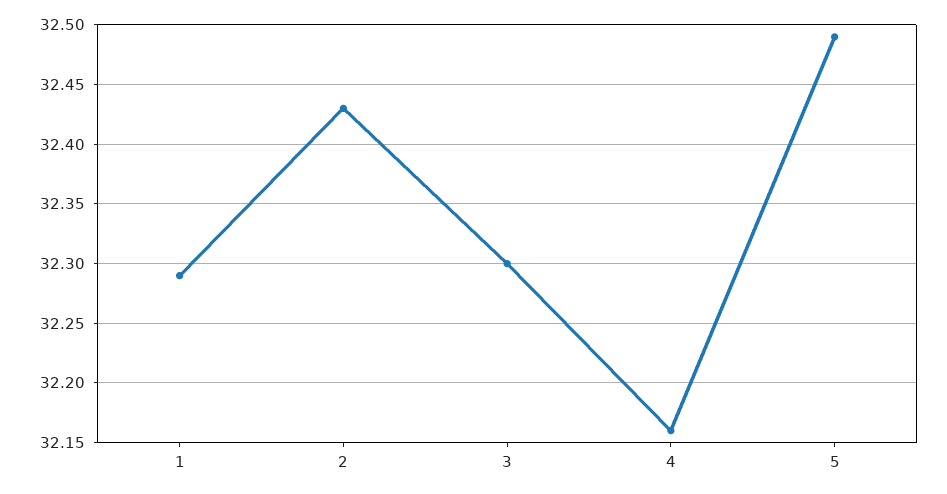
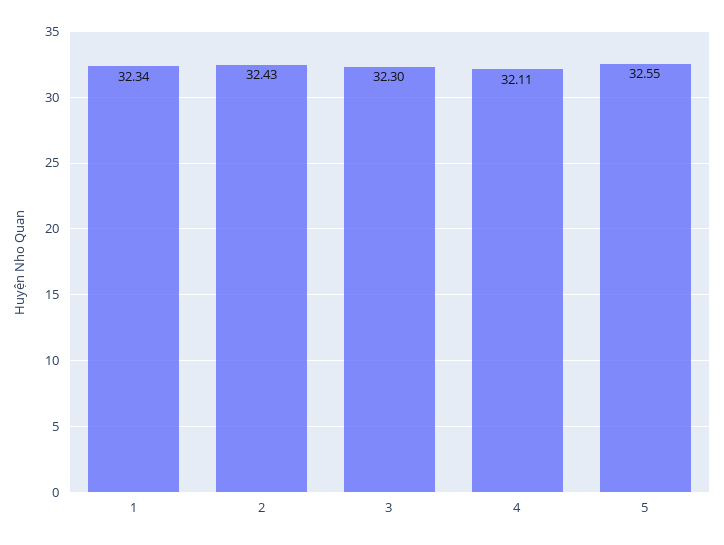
1: 32.29 -> 32.34
4: 32.16 -> 32.11
5: 32.49 -> 32.55

